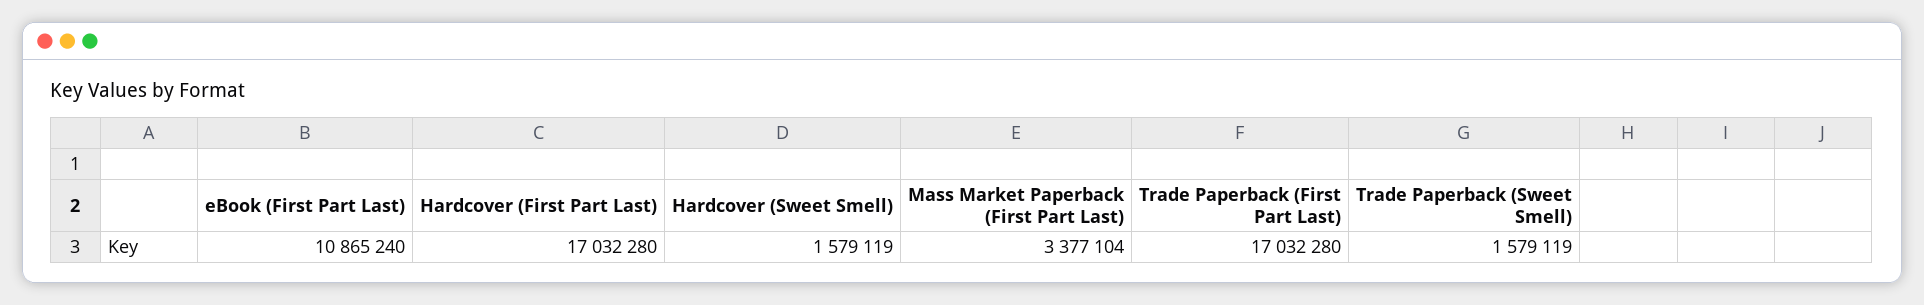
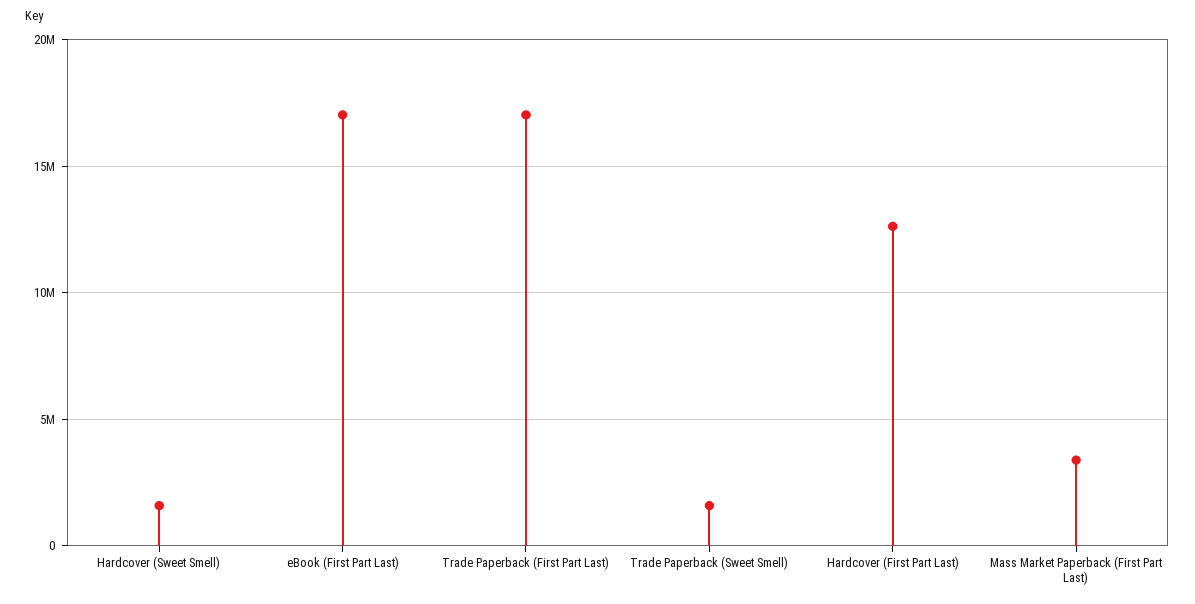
eBook (First Part Last): 10865240 -> 17000000
Hardcover (First Part Last): 17032280 -> 12500000

